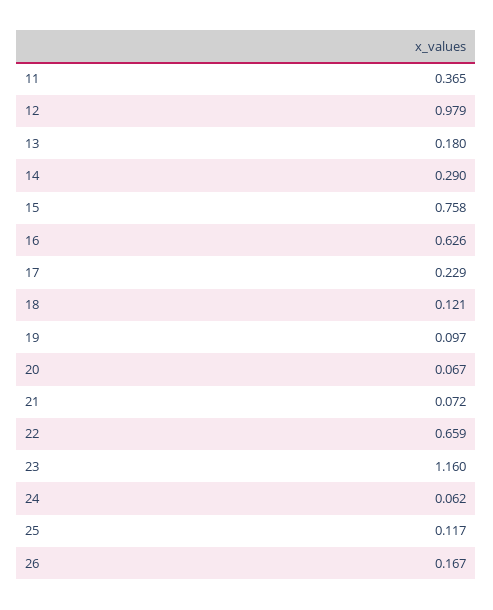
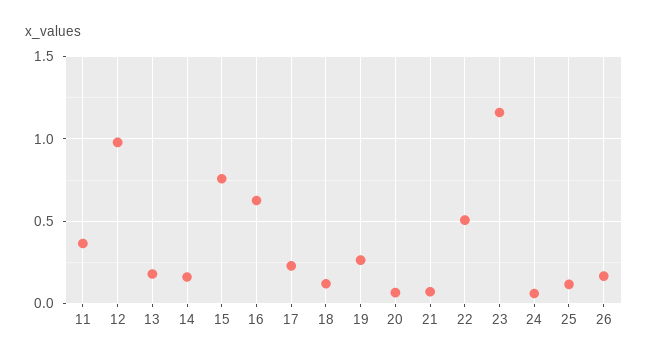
14: 0.29 -> 0.15
19: 0.097 -> 0.25
22: 0.659 -> 0.5

